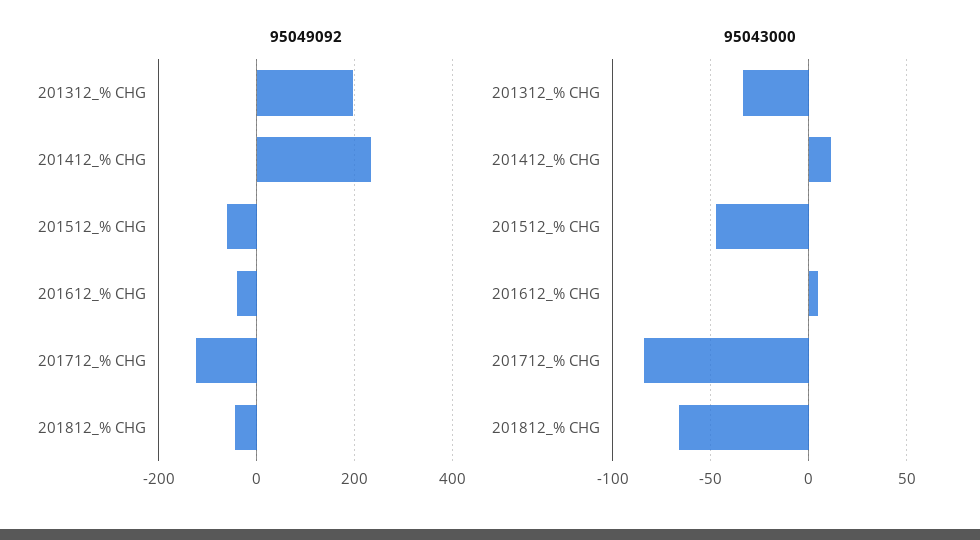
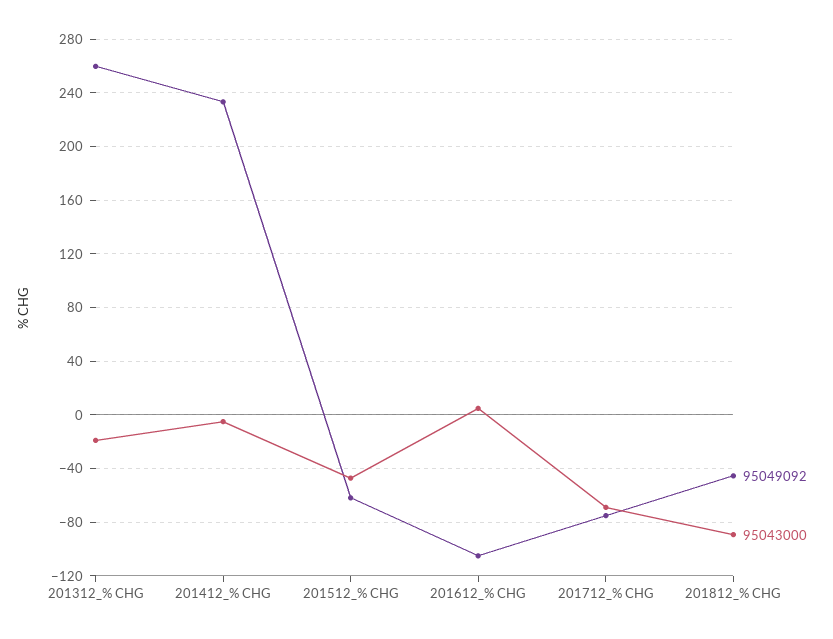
95049092, 201312_% CHG: 200 -> 260
95049092, 201612_% CHG: -40 -> -105
95049092, 201712_% CHG: -120 -> -75
95043000, 201312_% CHG: -35 -> -20
95043000, 201412_% CHG: 10 -> -5
95043000, 201712_% CHG: -85 -> -70
95043000, 201812_% CHG: -65 -> -90

